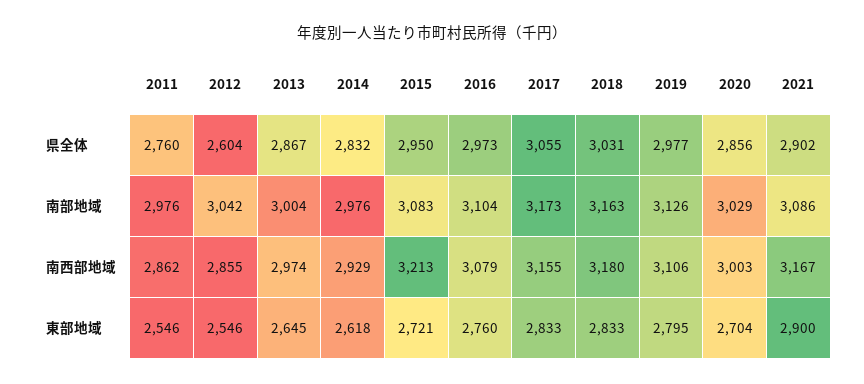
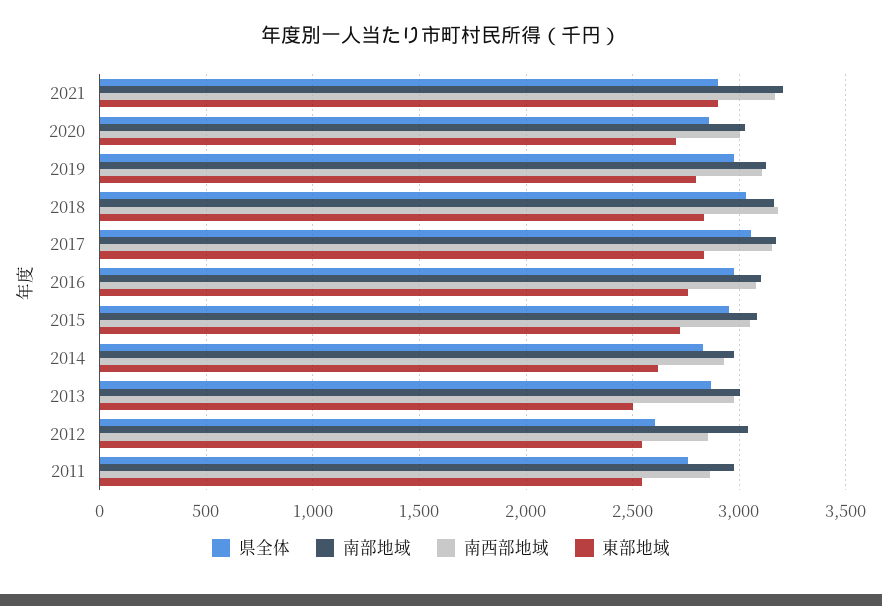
南部地域, 2021: 3086 -> 3200
南西部地域, 2015: 3213 -> 3050
東部地域, 2013: 2645 -> 2500

